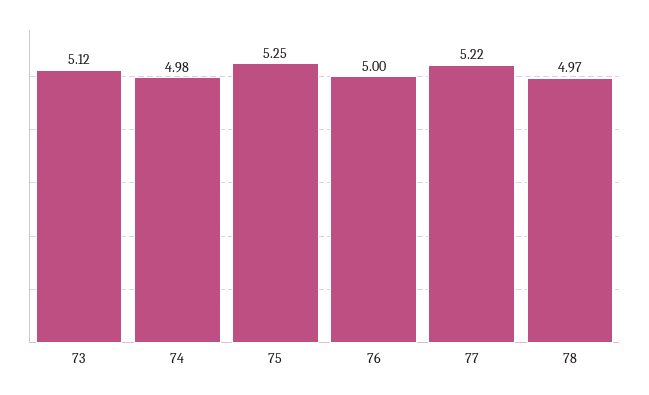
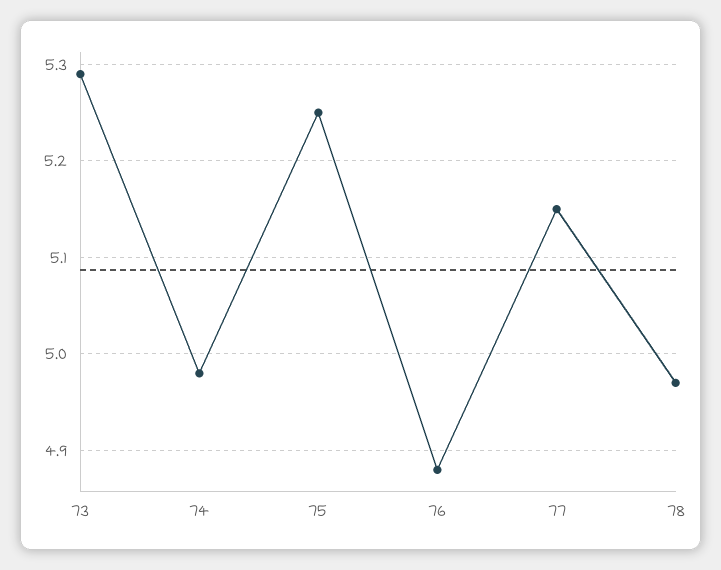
73: 5.12 -> 5.29
76: 5 -> 4.88
77: 5.22 -> 5.15

